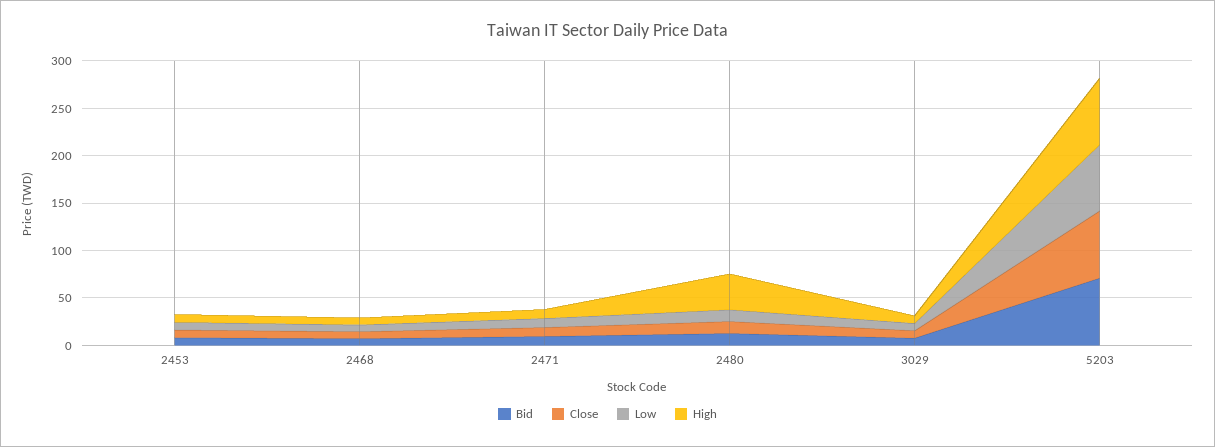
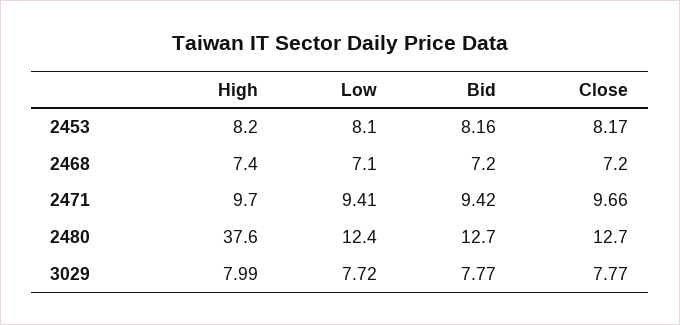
Bid, 5203: 70 -> none
Close, 5203: 70 -> none
Low, 5203: 70 -> none
High, 5203: 70 -> none

